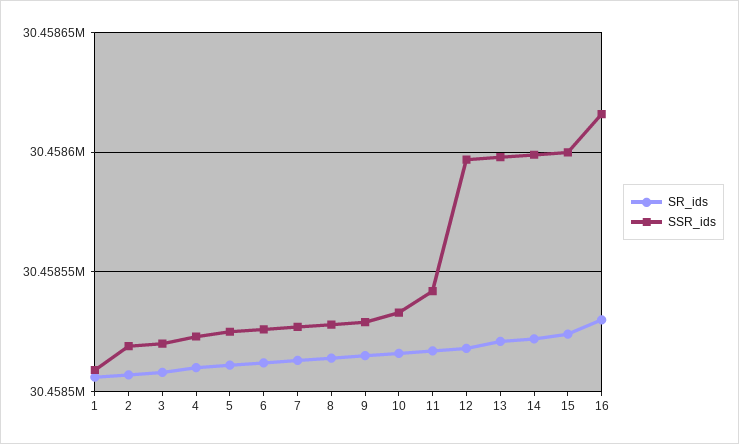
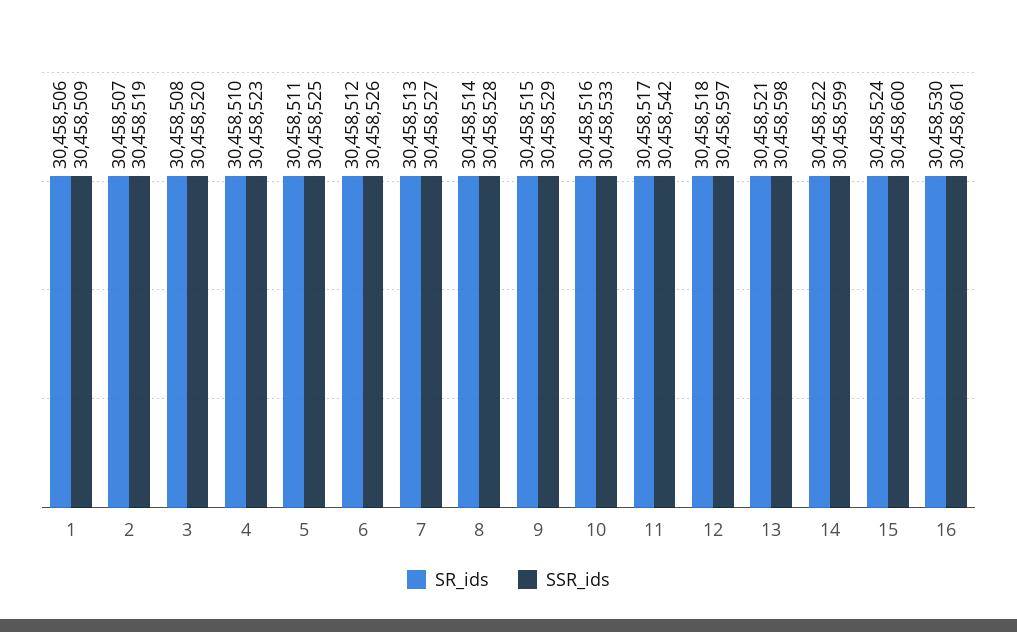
SSR_ids, 16: 30458615 -> 30458601

